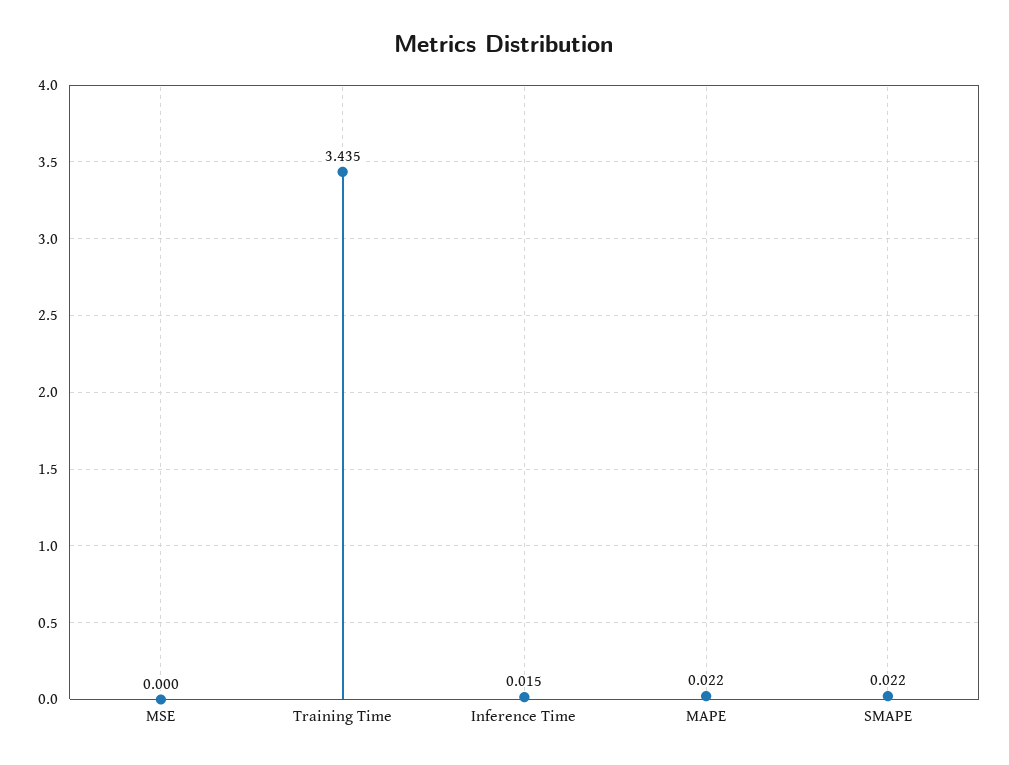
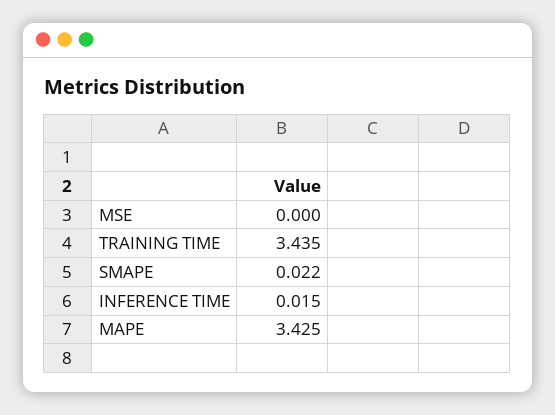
MAPE: 0.022 -> 3.425

